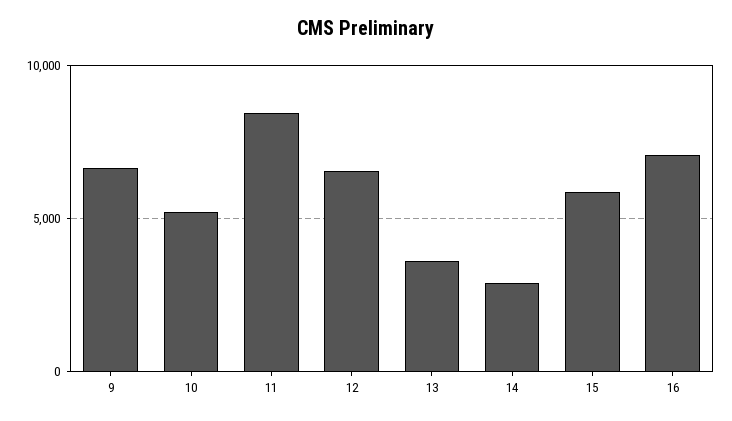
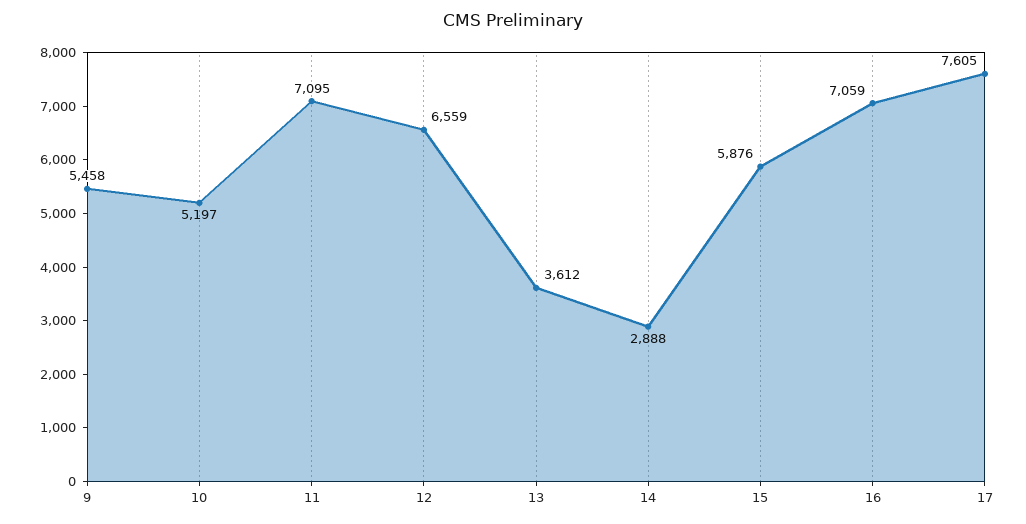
9: 6500 -> 5458
11: 8500 -> 7095
17: none -> 7605

